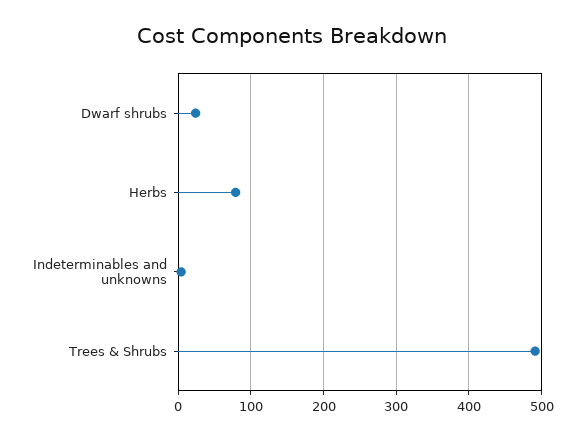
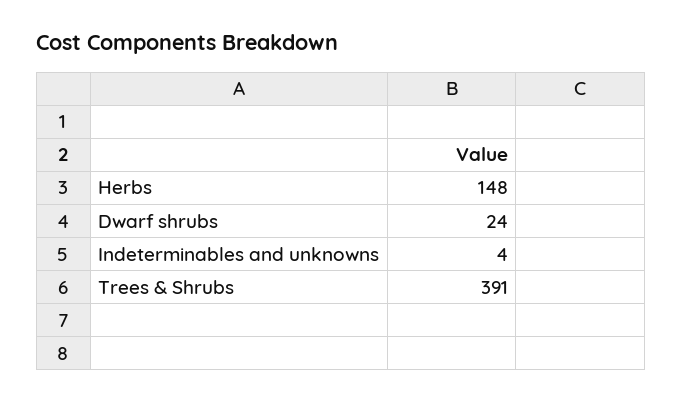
Herbs: 80 -> 148
Trees & Shrubs: 490 -> 391

